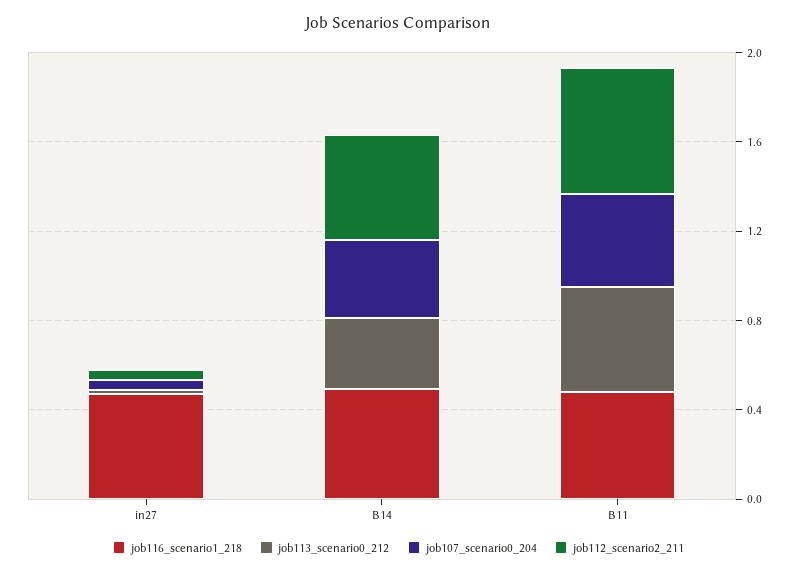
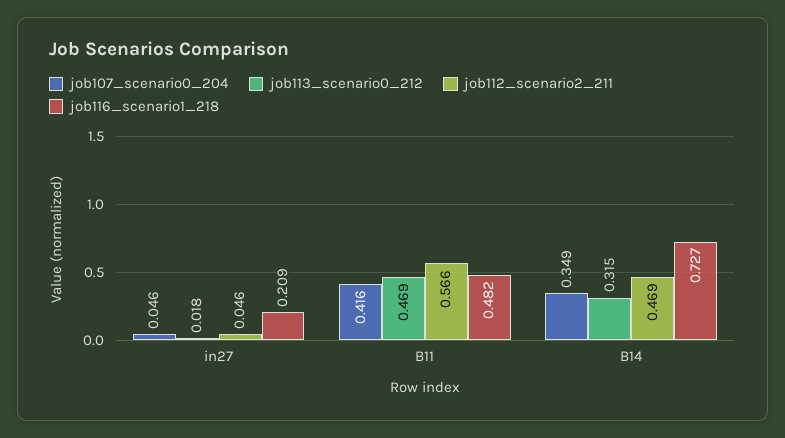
job116_scenario1_218, in27: 0.5 -> 0.209
job116_scenario1_218, B14: 0.5 -> 0.727

